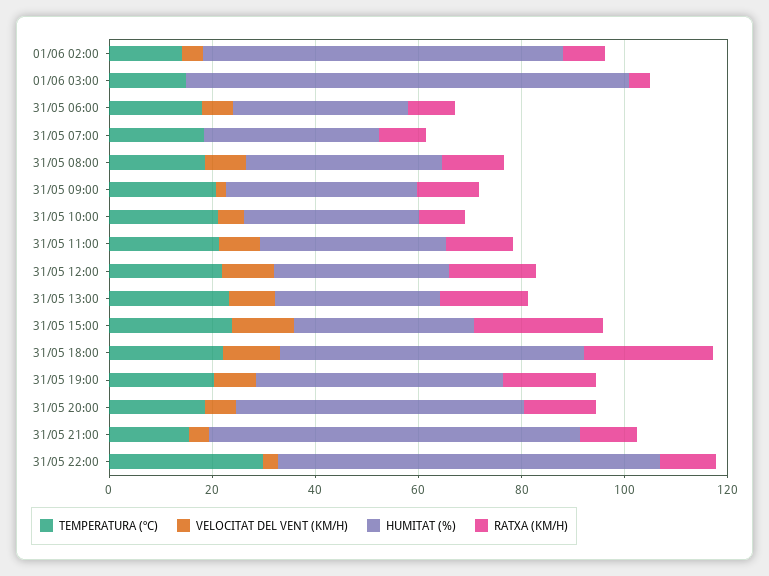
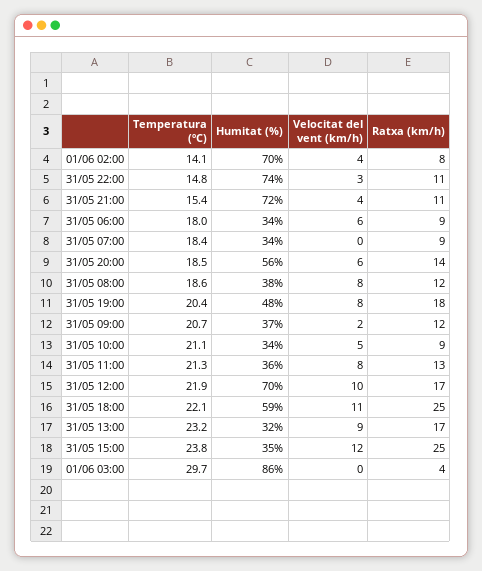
TEMPERATURA (ºC), 01/06 03:00: 15 -> 29.7
HUMITAT (%), 31/05 12:00: 35 -> 70
TEMPERATURA (ºC), 31/05 22:00: 30 -> 14.8

